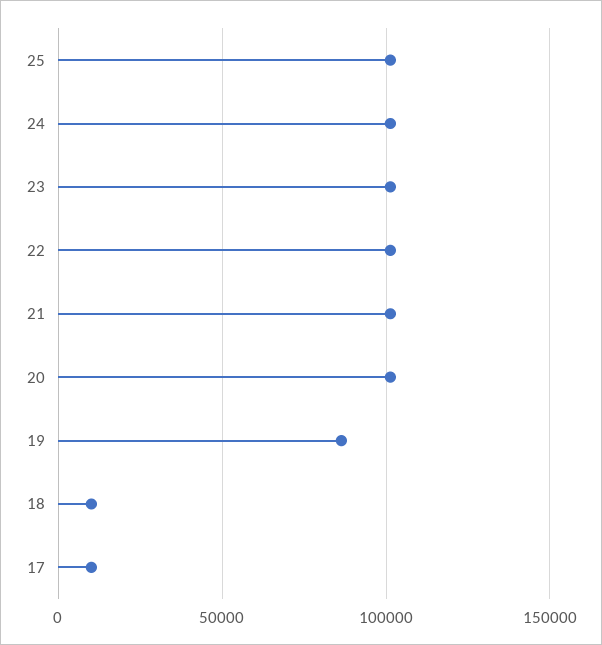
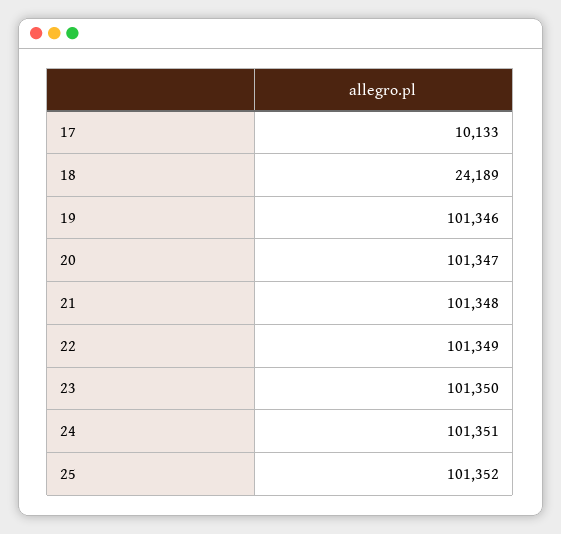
19: 85000 -> 101346
18: 10000 -> 24189

